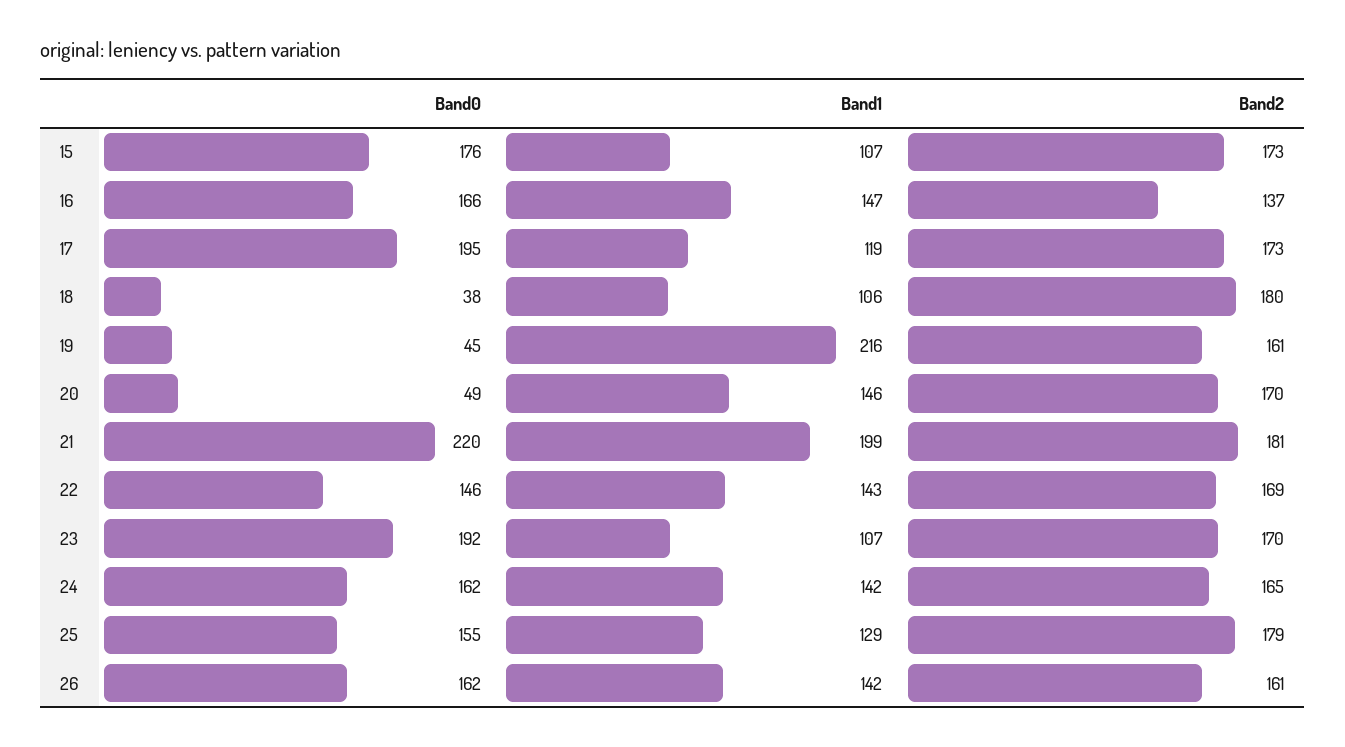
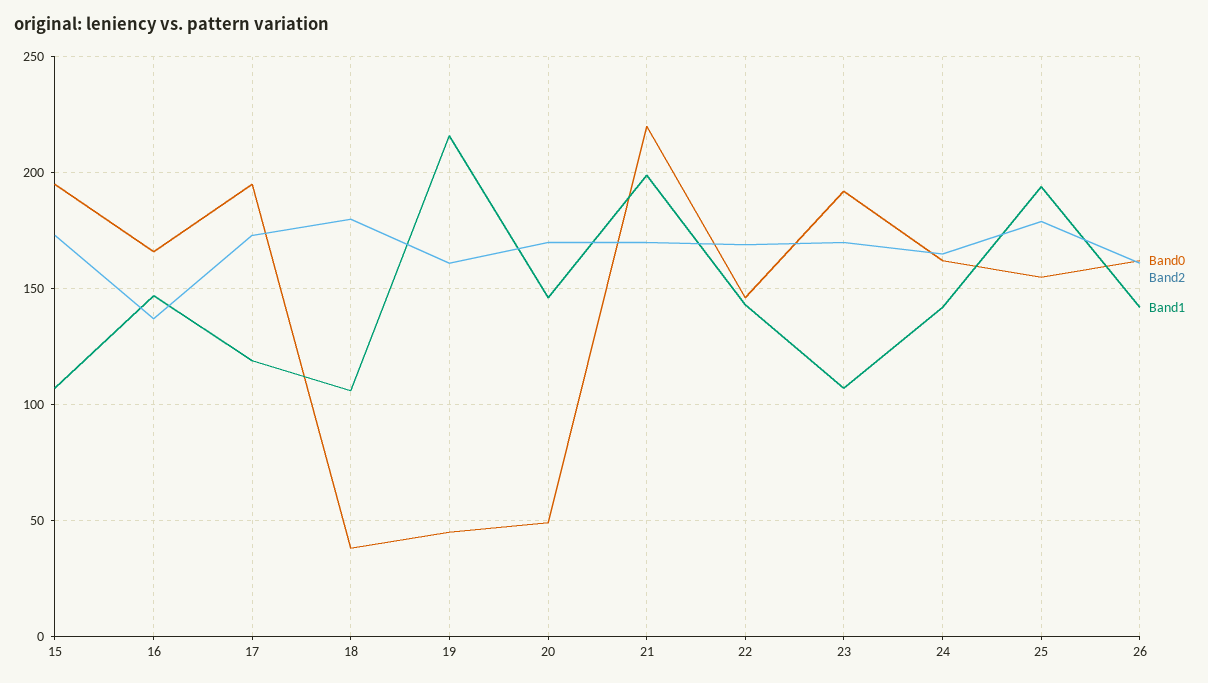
Band0, 15: 176 -> 195
Band2, 21: 181 -> 170
Band1, 25: 129 -> 195

